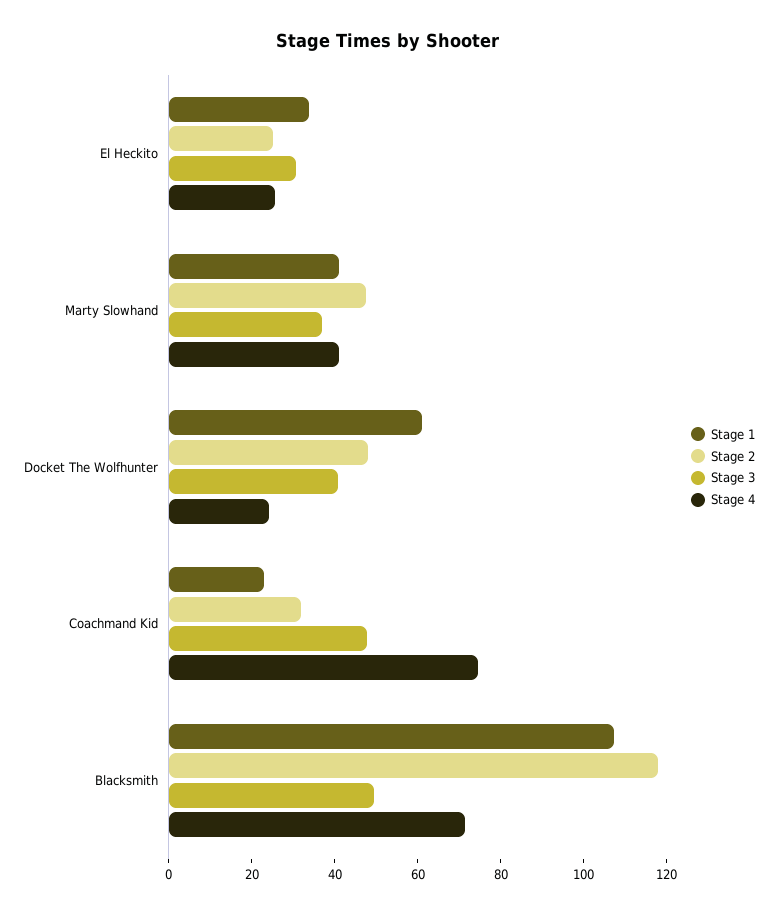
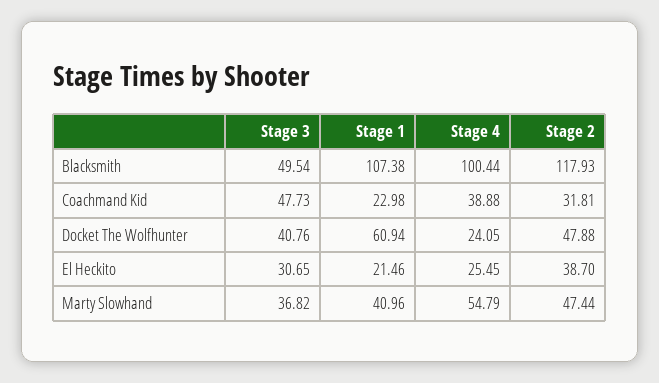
Stage 1, El Heckito: 35 -> 21.46
Stage 2, El Heckito: 25 -> 38.7
Stage 4, Marty Slowhand: 40 -> 54.79
Stage 4, Coachmand Kid: 75 -> 38.88
Stage 4, Blacksmith: 70 -> 100.44

